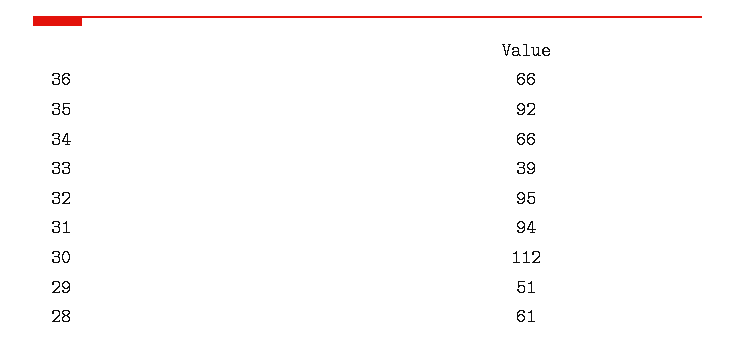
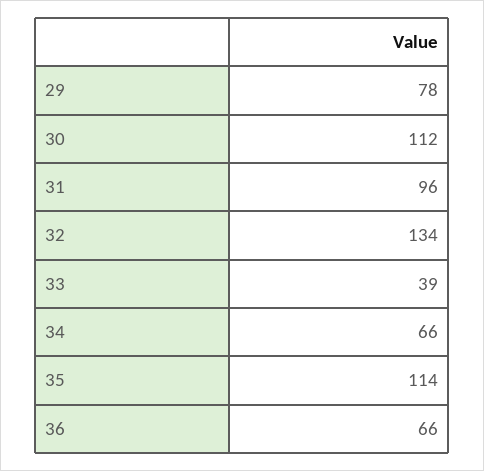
35: 92 -> 114
32: 95 -> 134
31: 94 -> 96
29: 51 -> 78
28: 61 -> none

